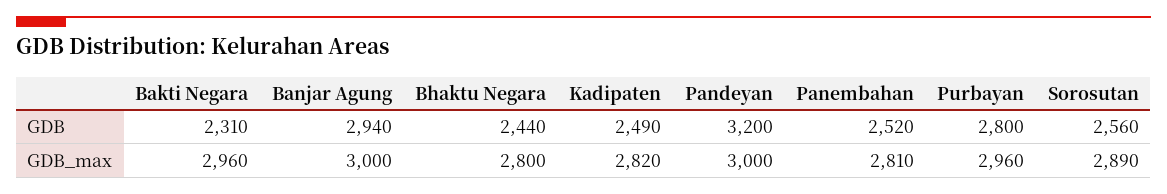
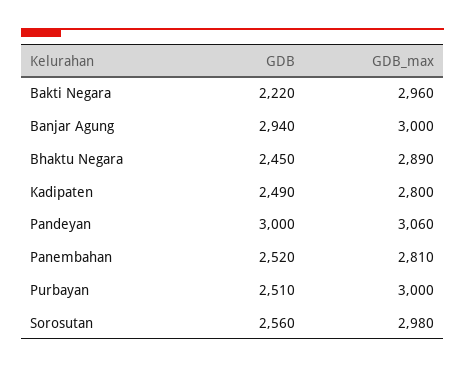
Bakti Negara, GDB: 2310 -> 2220
Bhaktu Negara, GDB: 2440 -> 2450
Pandeyan, GDB: 3200 -> 3000
Purbayan, GDB: 2800 -> 2510
Bhaktu Negara, GDB_max: 2800 -> 2890
Kadipaten, GDB_max: 2820 -> 2800
Pandeyan, GDB_max: 3000 -> 3060
Purbayan, GDB_max: 2960 -> 3000
Sorosutan, GDB_max: 2890 -> 2980

